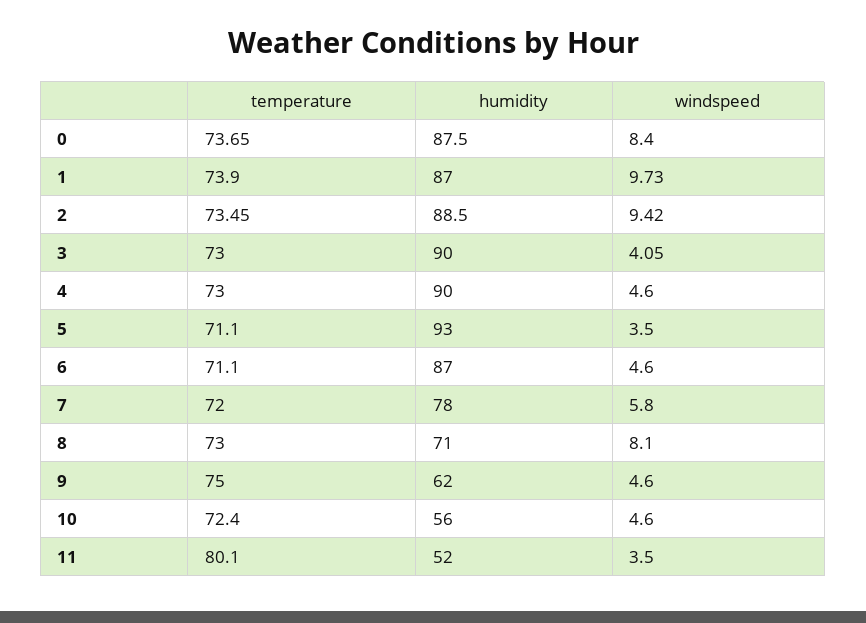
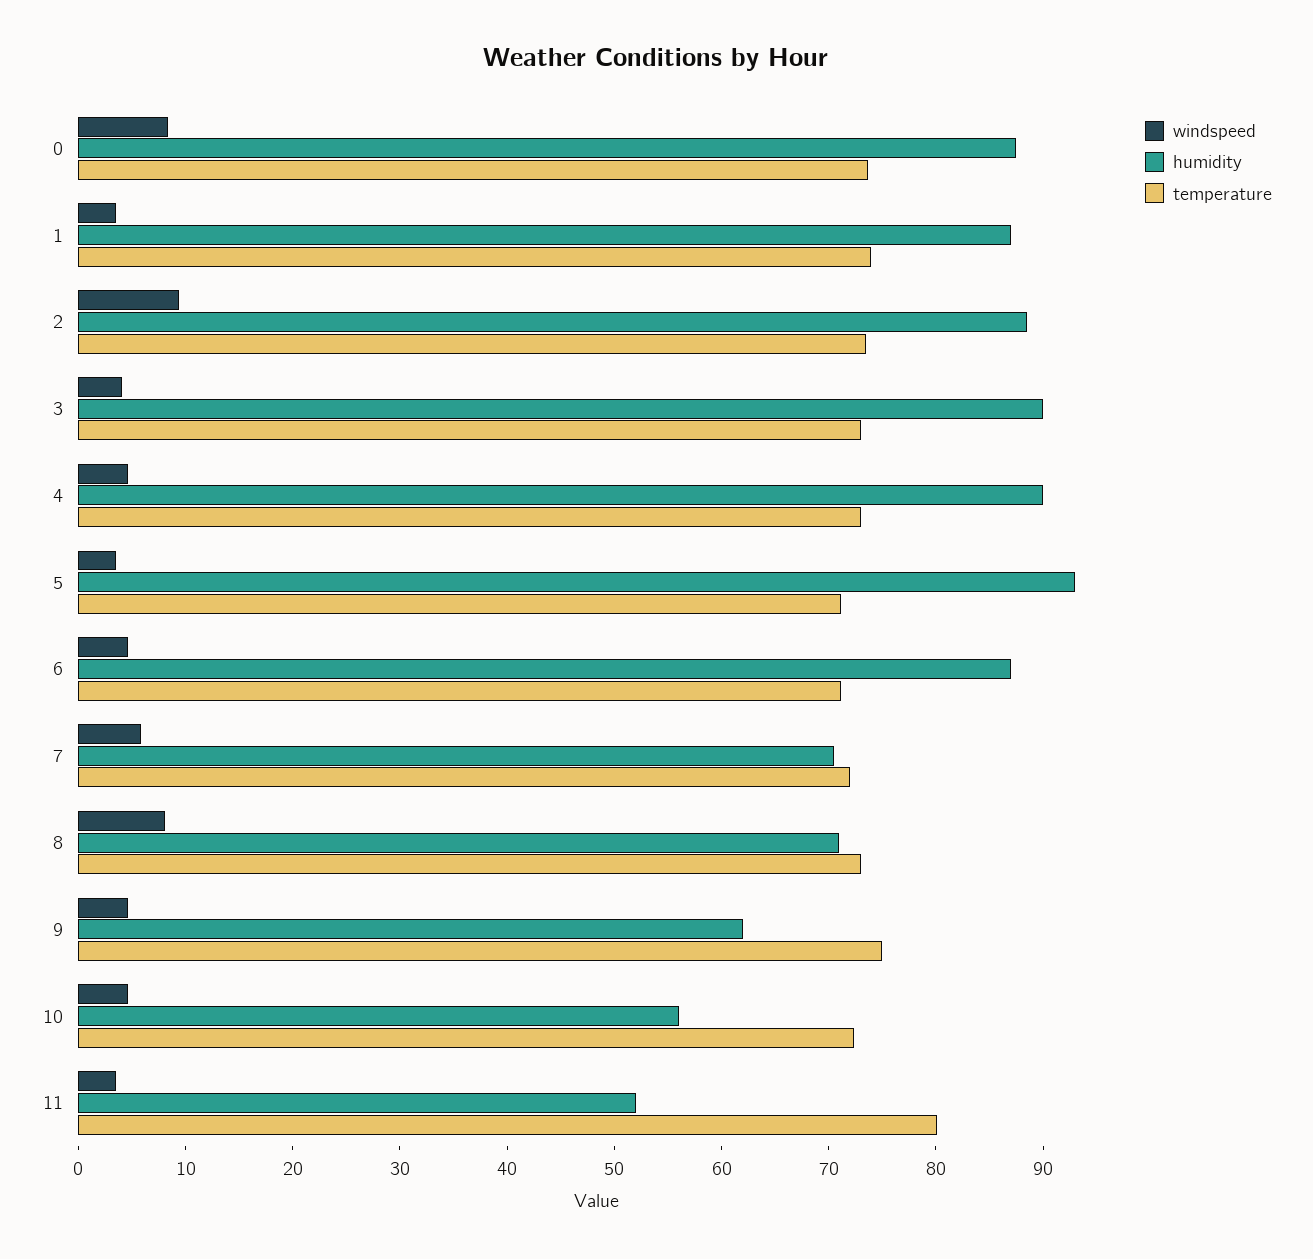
windspeed, 1: 9.73 -> 4
humidity, 7: 78 -> 70

